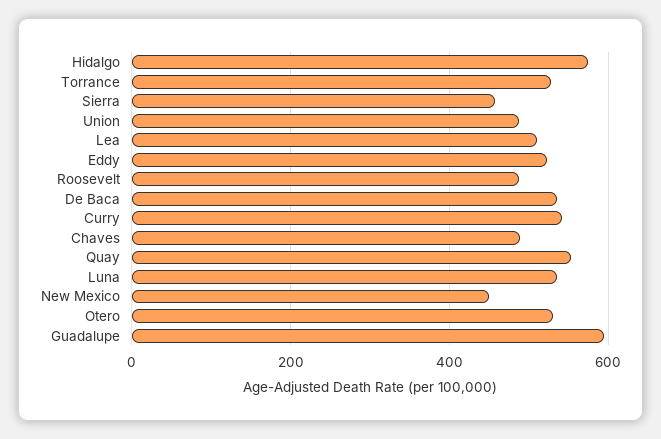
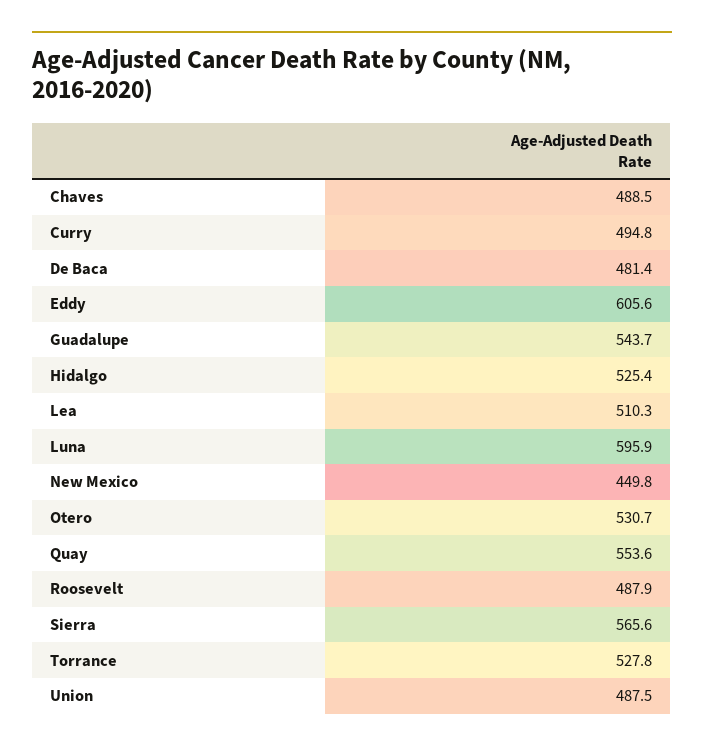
Hidalgo: 580 -> 525.4
Sierra: 460 -> 565.6
Eddy: 520 -> 605.6
De Baca: 540 -> 481.4
Curry: 540 -> 494.8
Luna: 540 -> 595.9
Guadalupe: 600 -> 543.7

